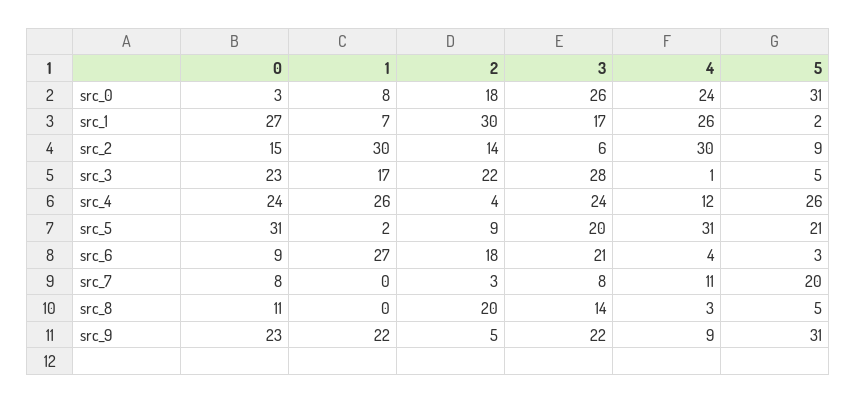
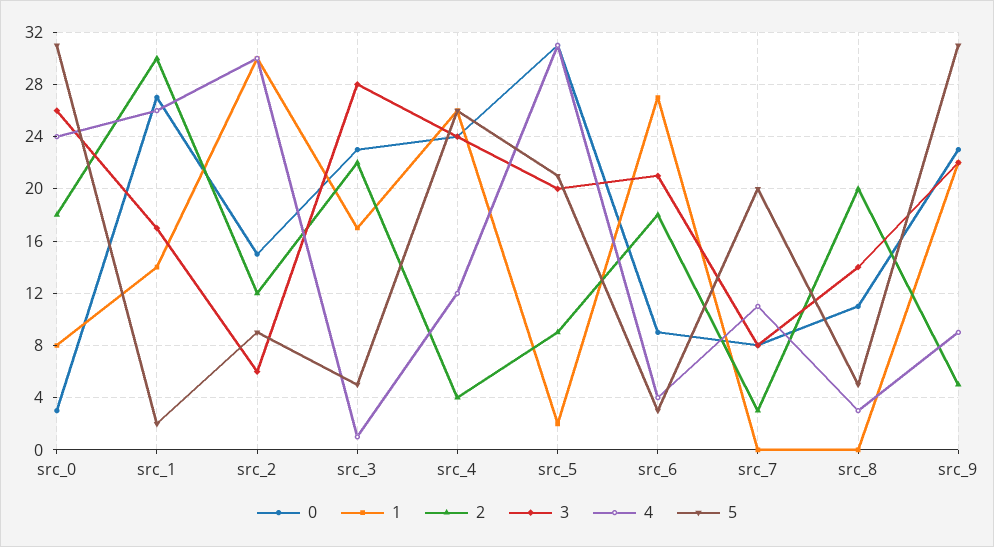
1, src_1: 7 -> 14
2, src_2: 14 -> 12

